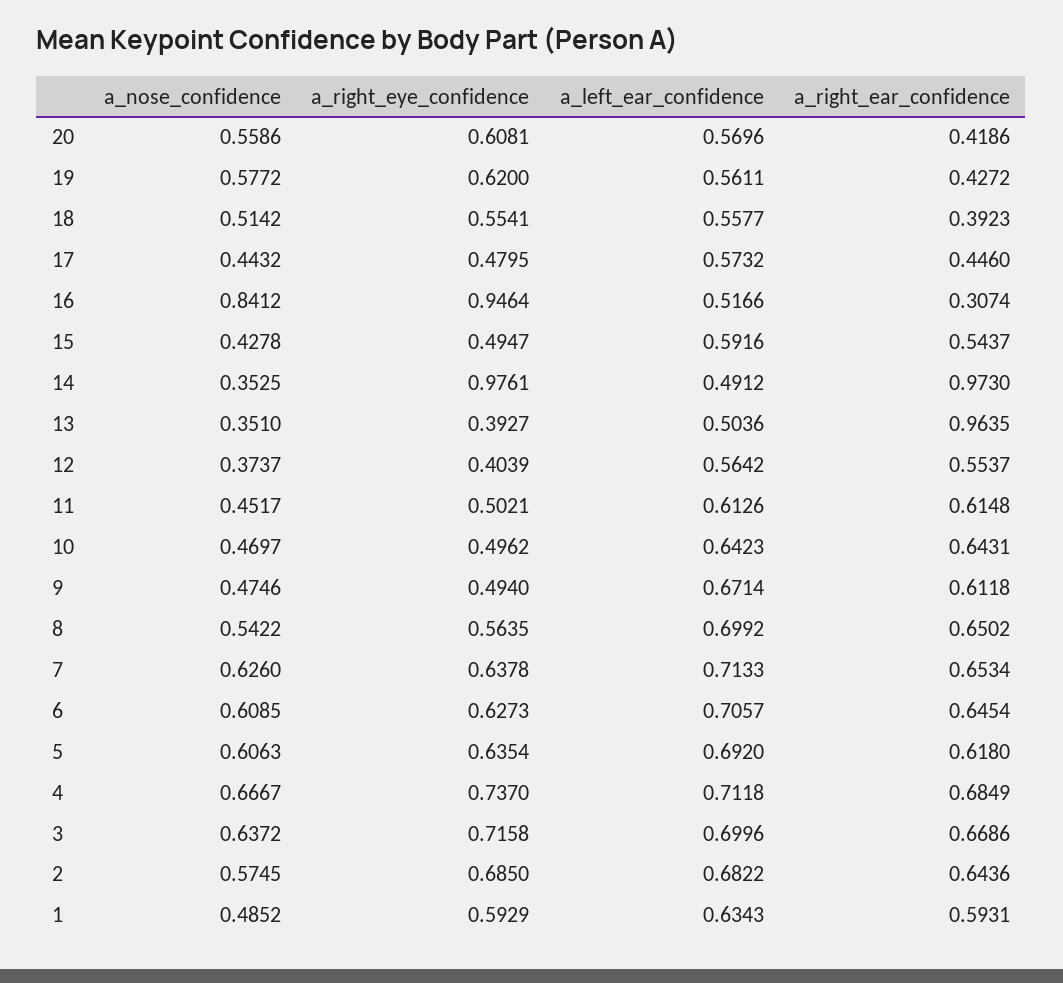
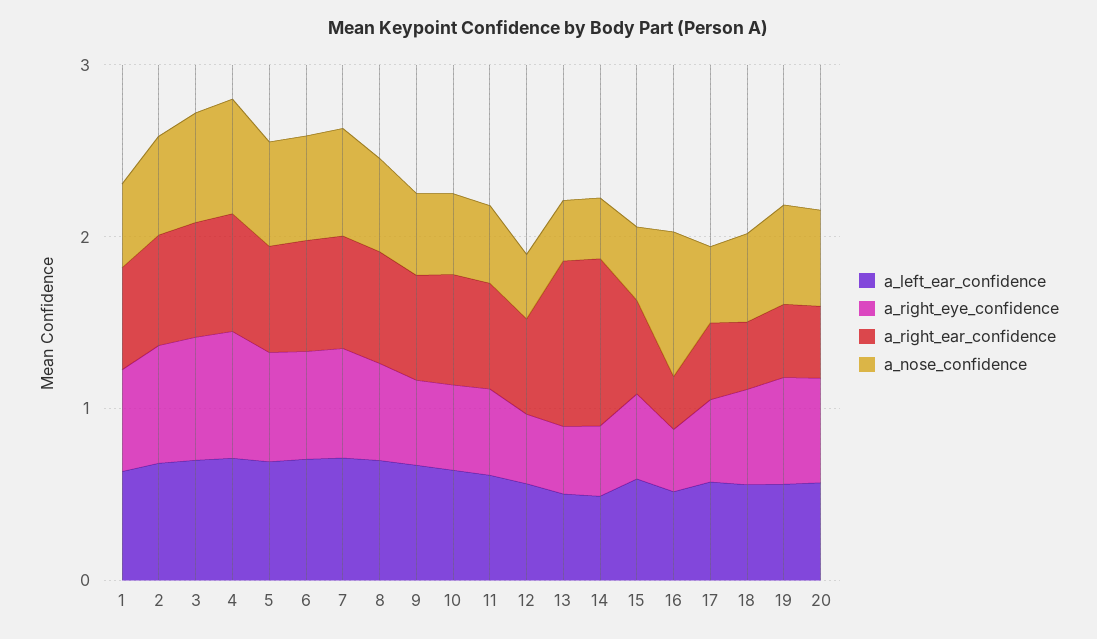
a_right_eye_confidence, 16: 0.9464 -> 0.4
a_right_eye_confidence, 14: 0.9761 -> 0.4

